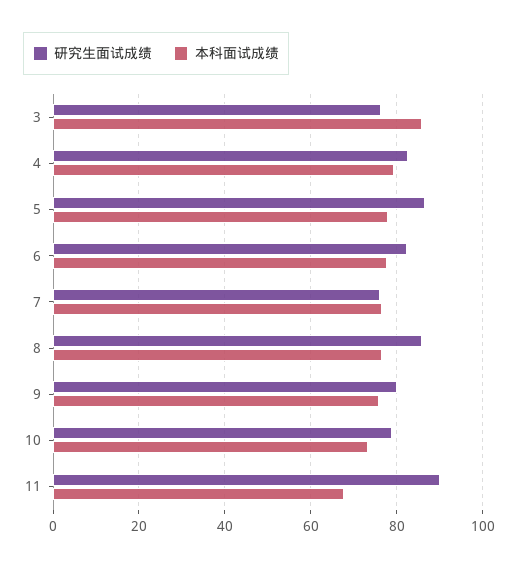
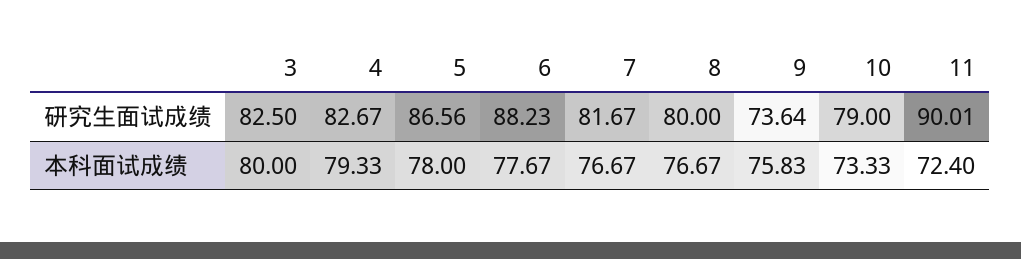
研究生面试成绩, 3: 76 -> 82.5
本科面试成绩, 3: 86 -> 80
研究生面试成绩, 6: 82 -> 88.23
研究生面试成绩, 7: 76 -> 81.67
研究生面试成绩, 8: 86 -> 80
研究生面试成绩, 9: 80 -> 73.64
本科面试成绩, 11: 68 -> 72.4

